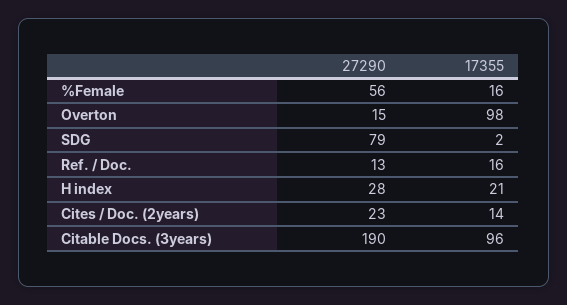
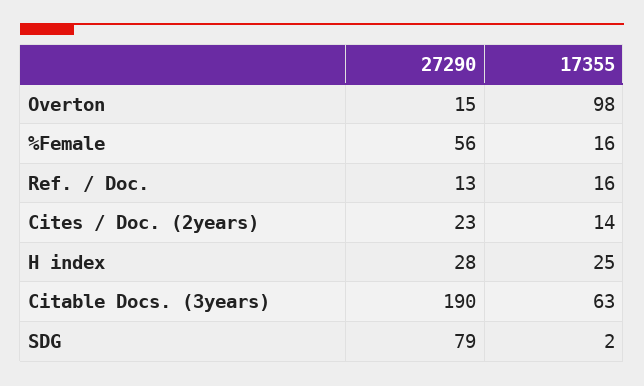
17355, H index: 21 -> 25
17355, Citable Docs. (3years): 96 -> 63

